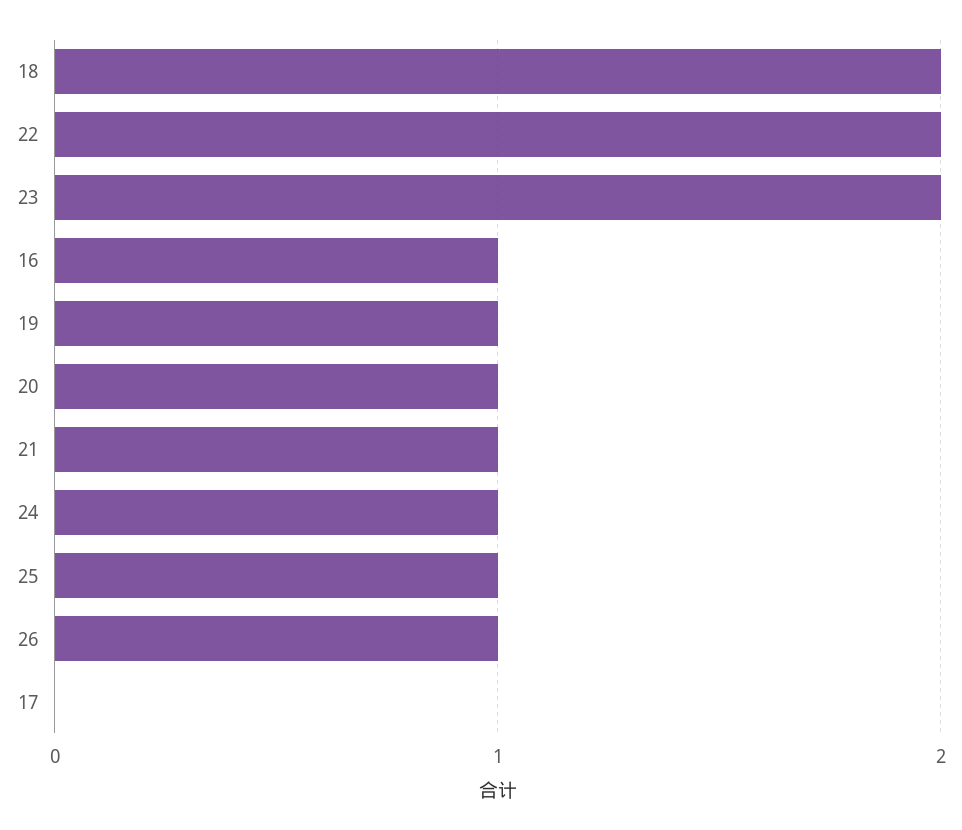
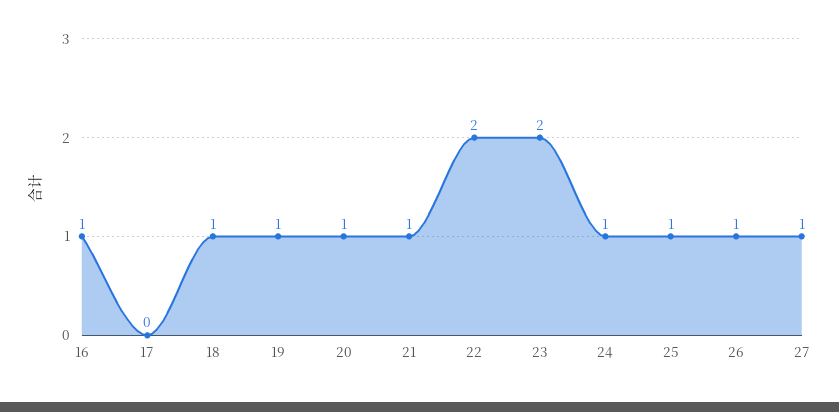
18: 2 -> 1
27: none -> 1

